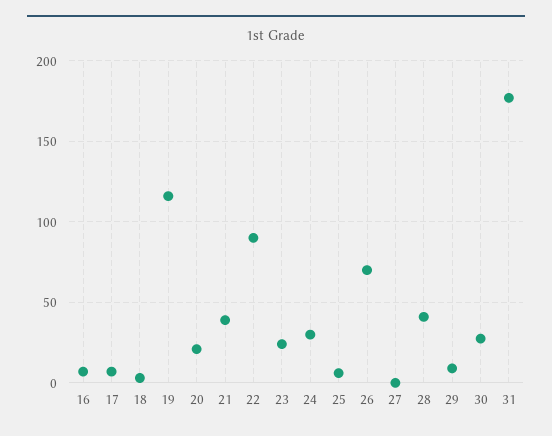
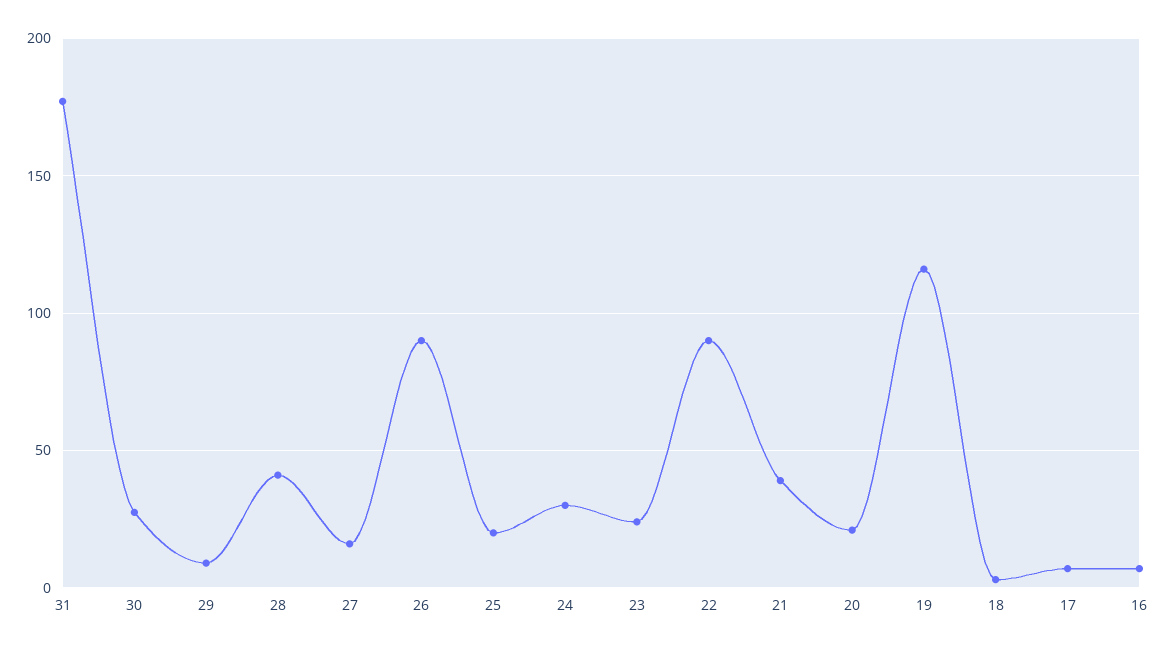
25: 5 -> 20
26: 70 -> 90
27: 0 -> 15

